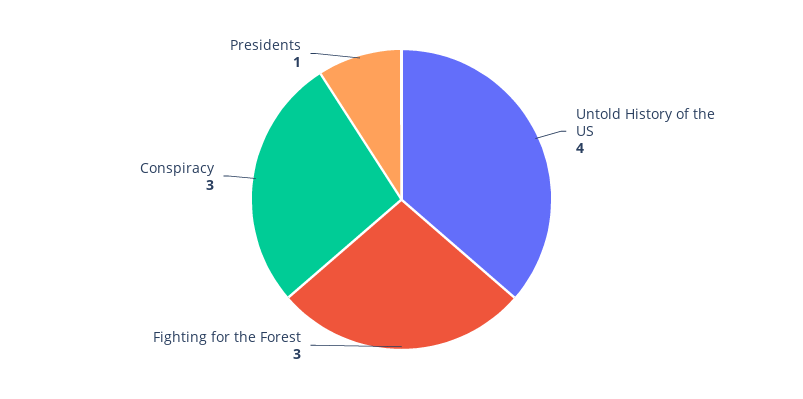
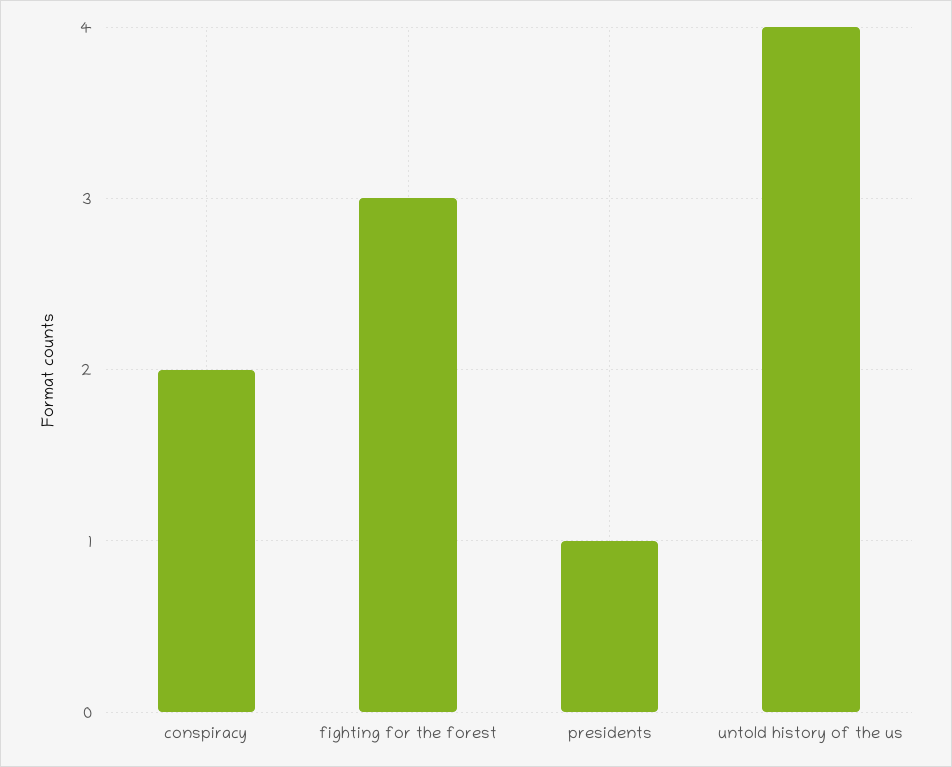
Conspiracy: 3 -> 2

